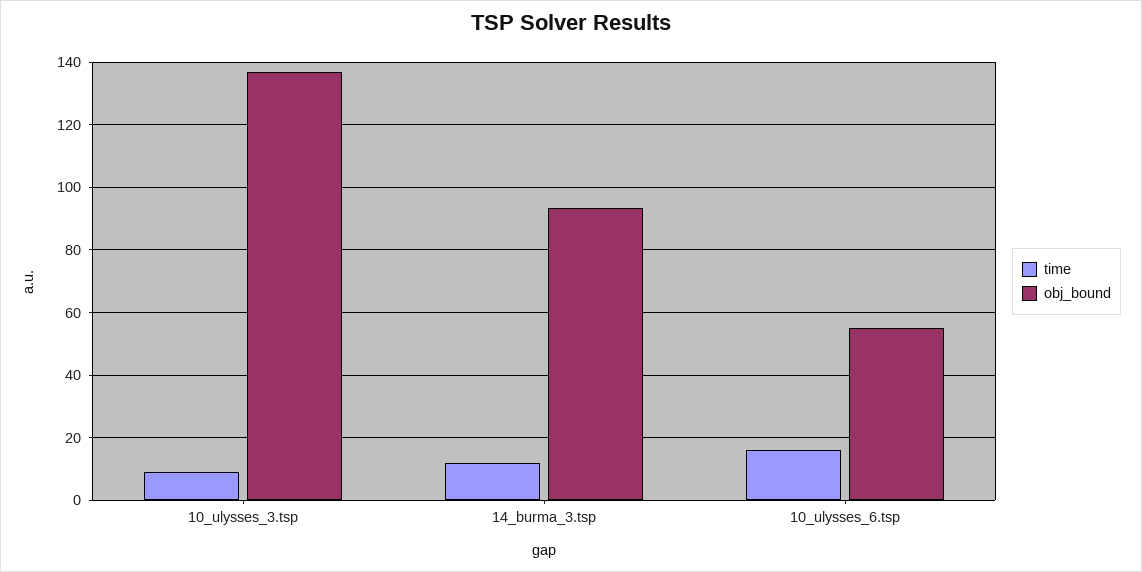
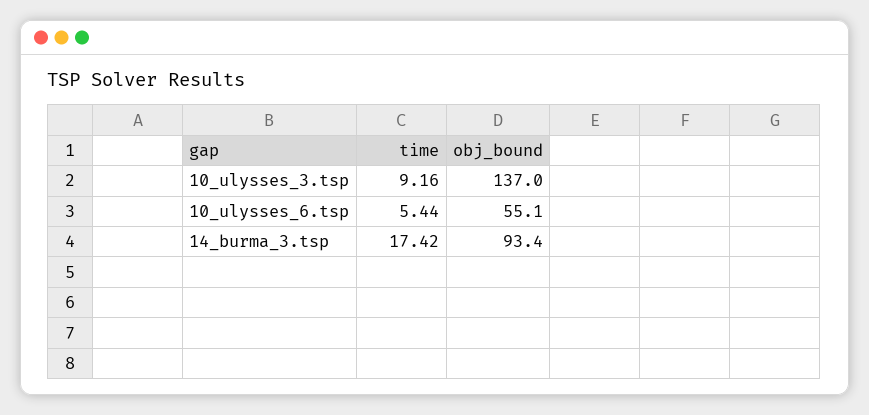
time, 14_burma_3.tsp: 12 -> 17.42
time, 10_ulysses_6.tsp: 16 -> 5.44

